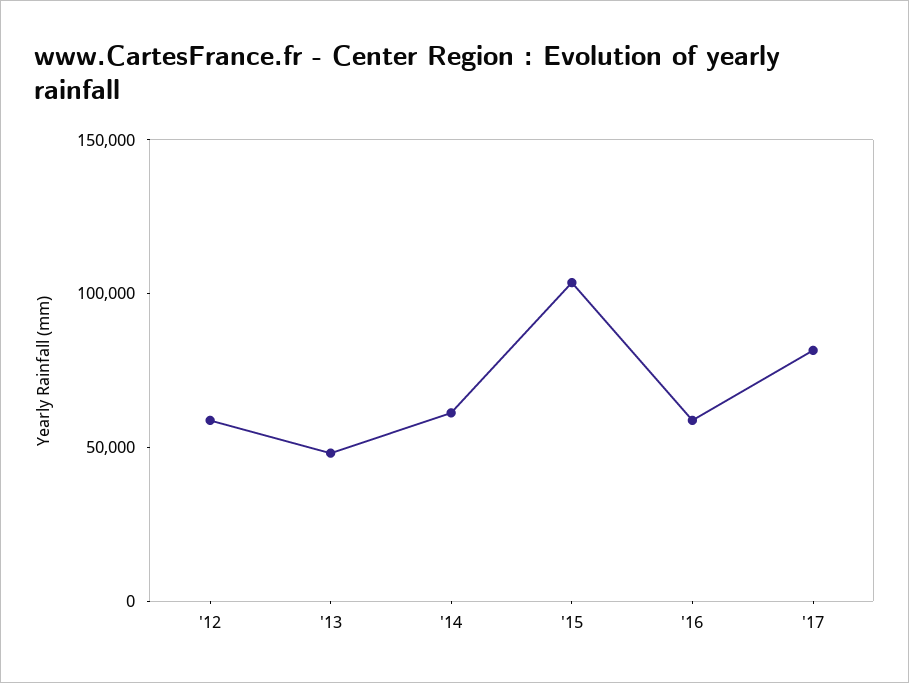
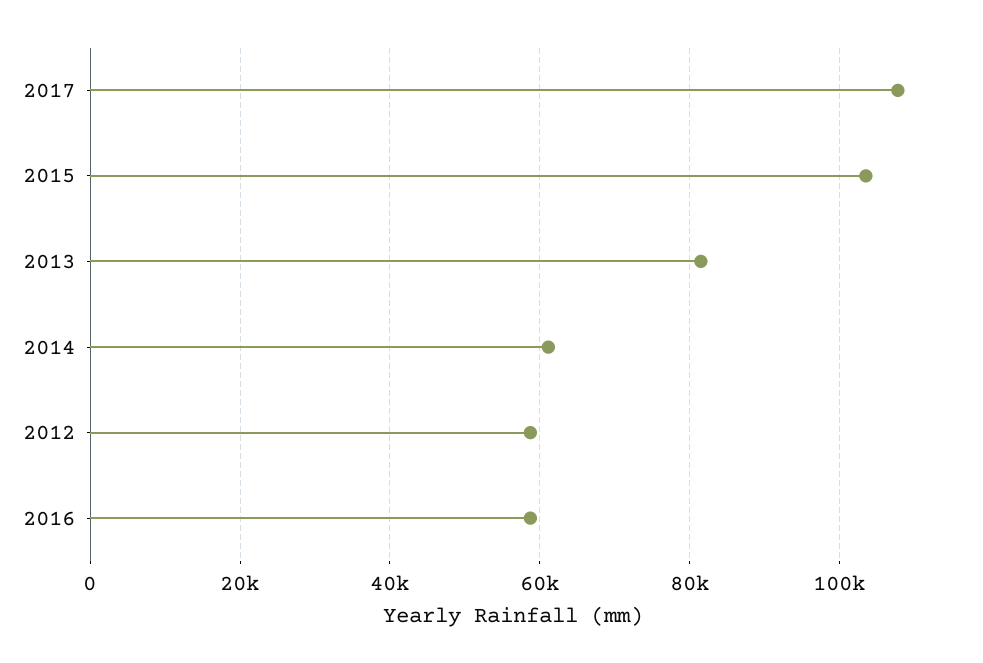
'13: 50000 -> 82000
'17: 80000 -> 108000

